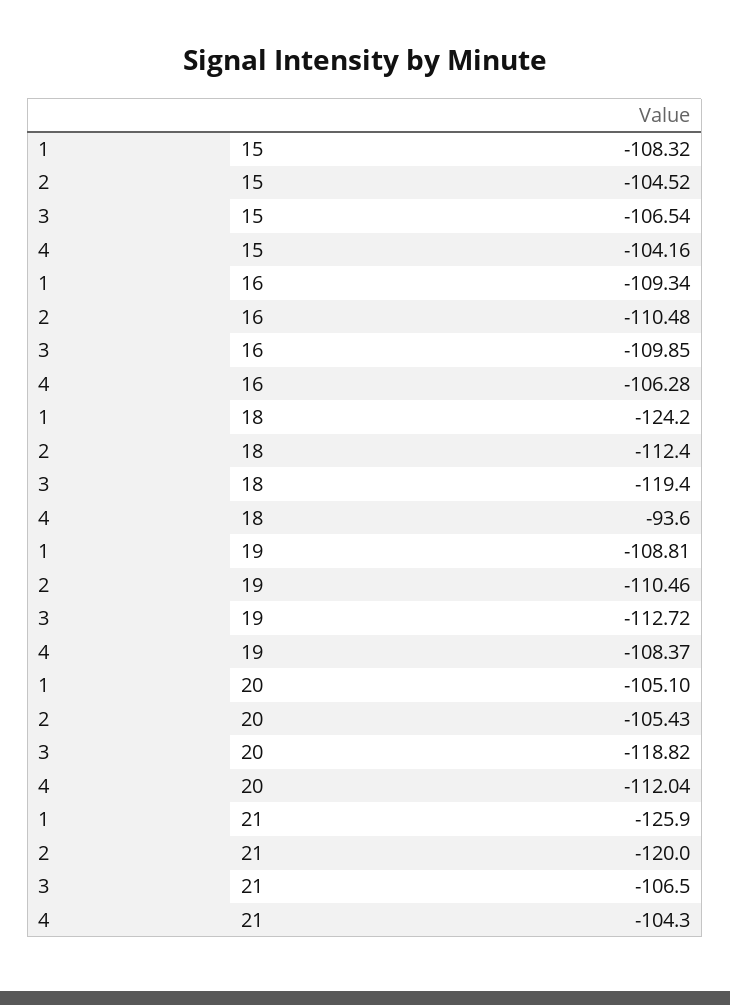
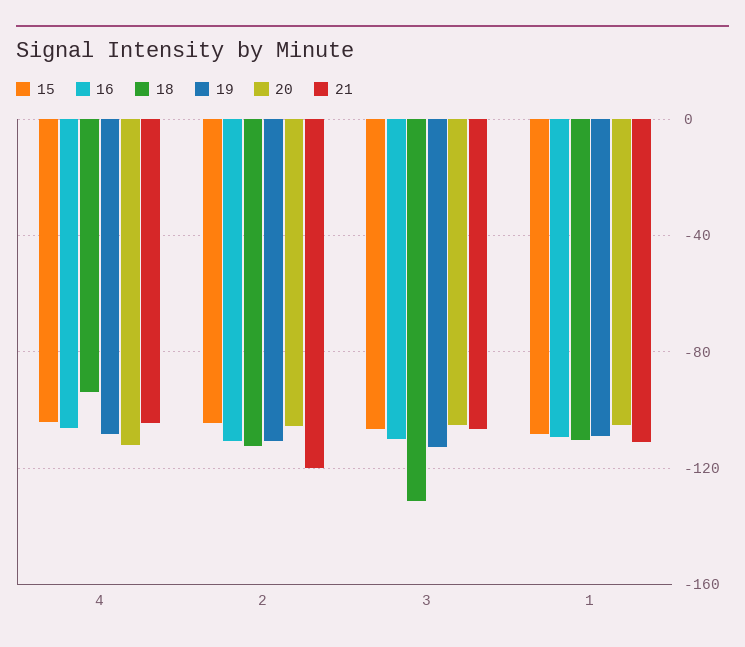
18, 1: -124.2 -> -110
18, 3: -119.4 -> -130
20, 3: -118.82 -> -105
21, 1: -125.9 -> -110

